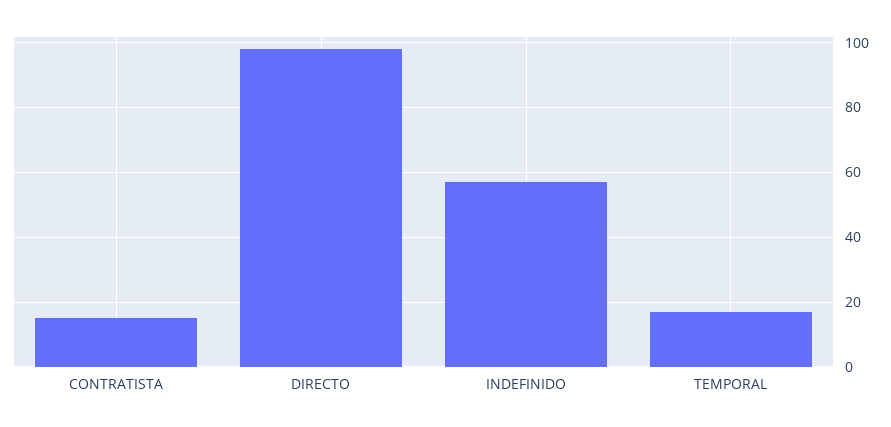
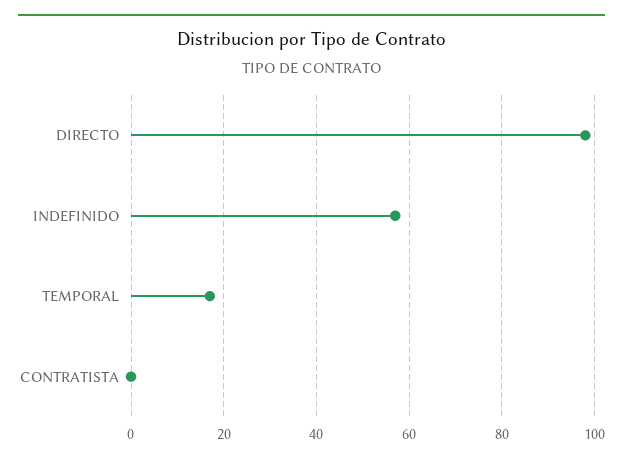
CONTRATISTA: 15 -> 0

